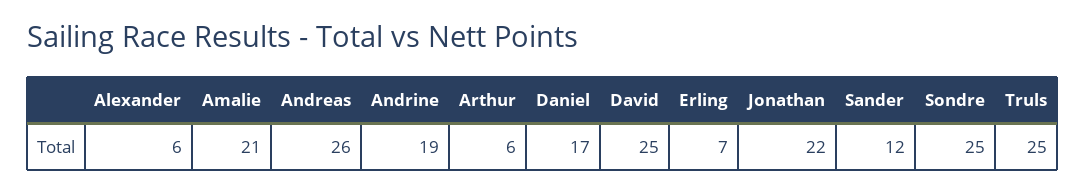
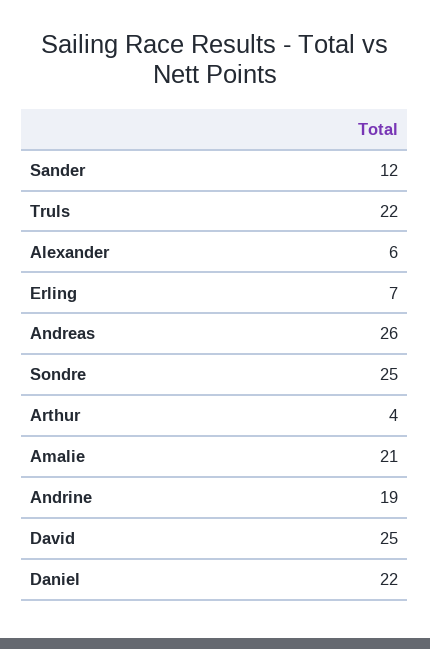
Arthur: 6 -> 4
Daniel: 17 -> 22
Jonathan: 22 -> none
Truls: 25 -> 22

